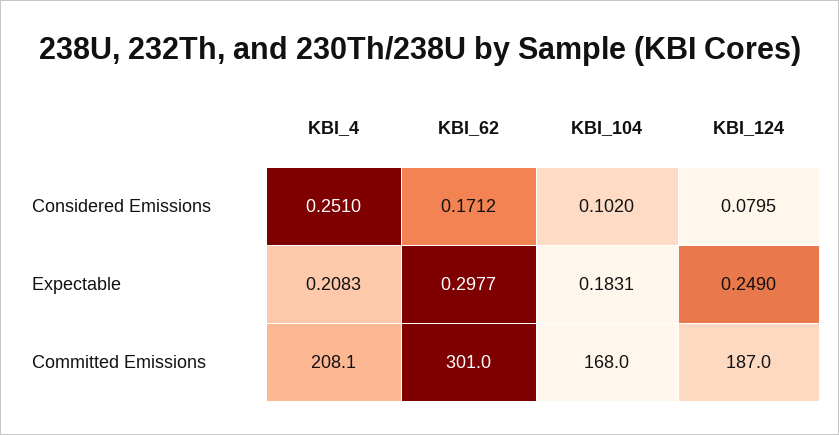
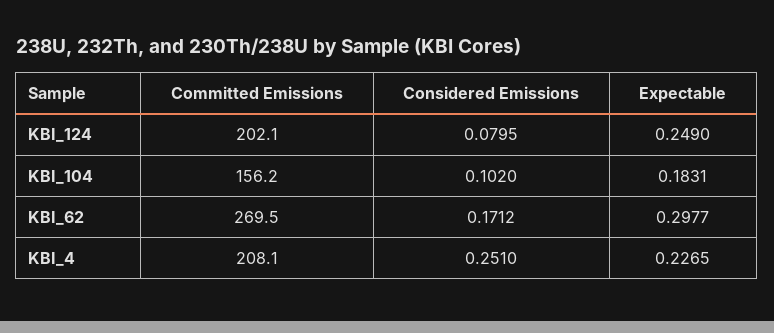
KBI_4, Expectable: 0.2083 -> 0.2265
KBI_62, Committed Emissions: 301 -> 269.5
KBI_104, Committed Emissions: 168 -> 156.2
KBI_124, Committed Emissions: 187 -> 202.1

